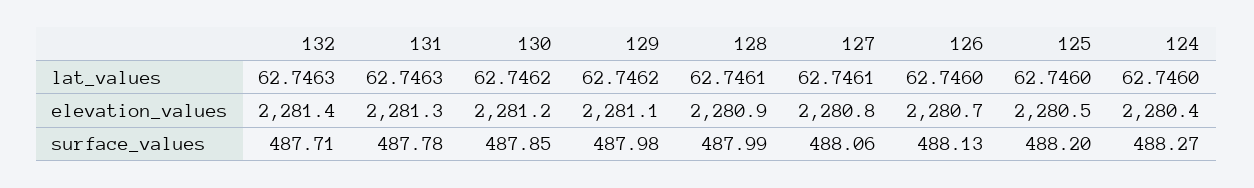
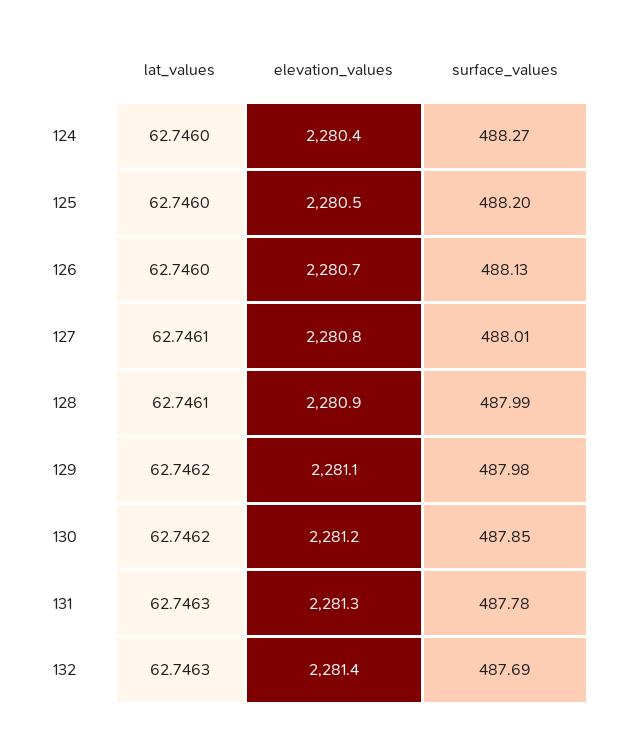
132, surface_values: 487.71 -> 487.69
127, surface_values: 488.06 -> 488.01

